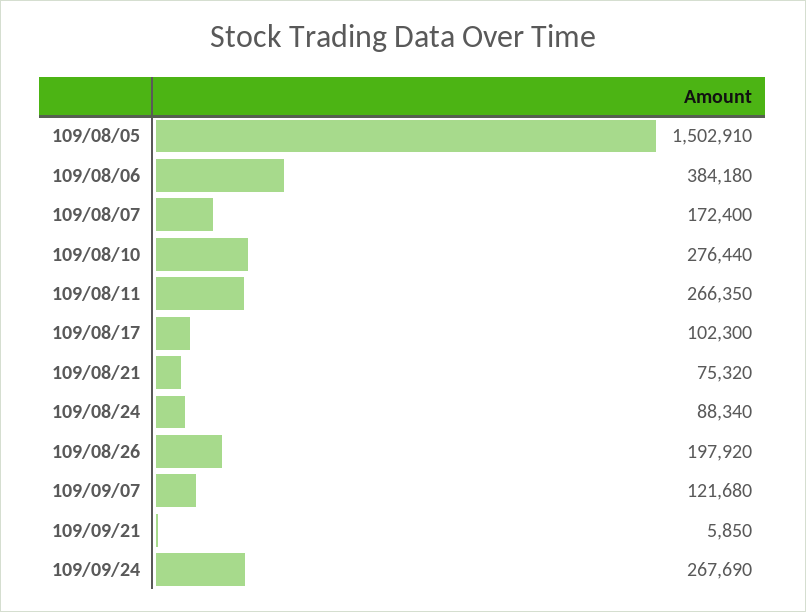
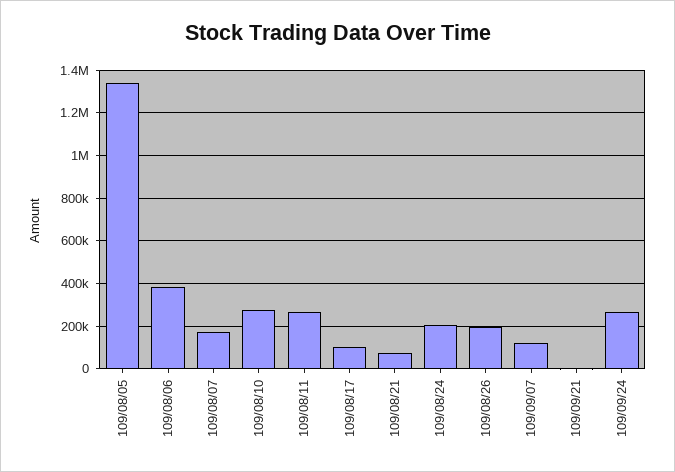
109/08/05: 1502910 -> 1350000
109/08/24: 88340 -> 200000

